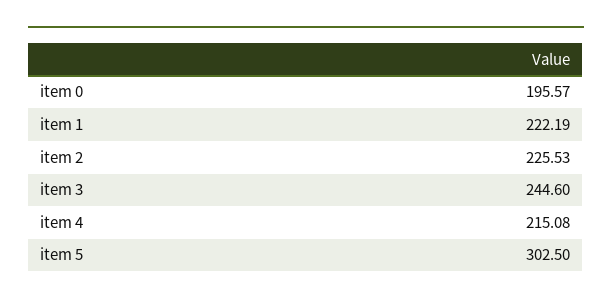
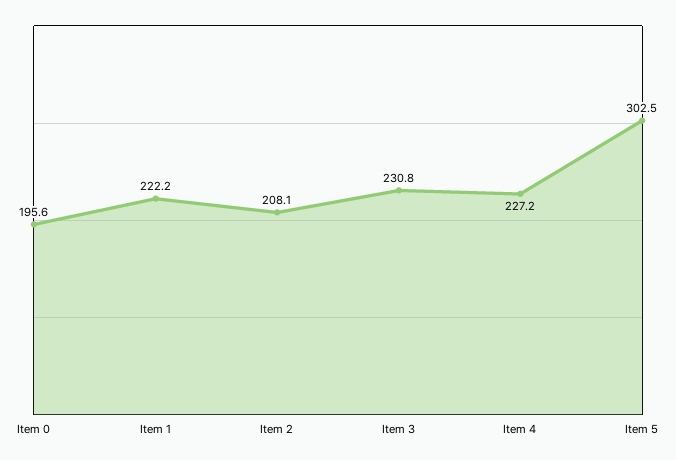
item 2: 225.53 -> 208.1
item 3: 244.6 -> 230.8
item 4: 215.08 -> 227.2

